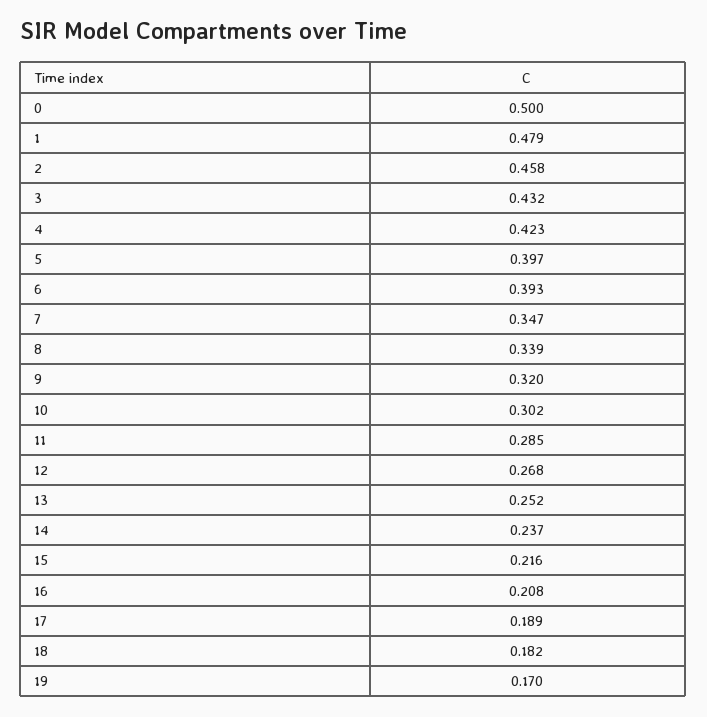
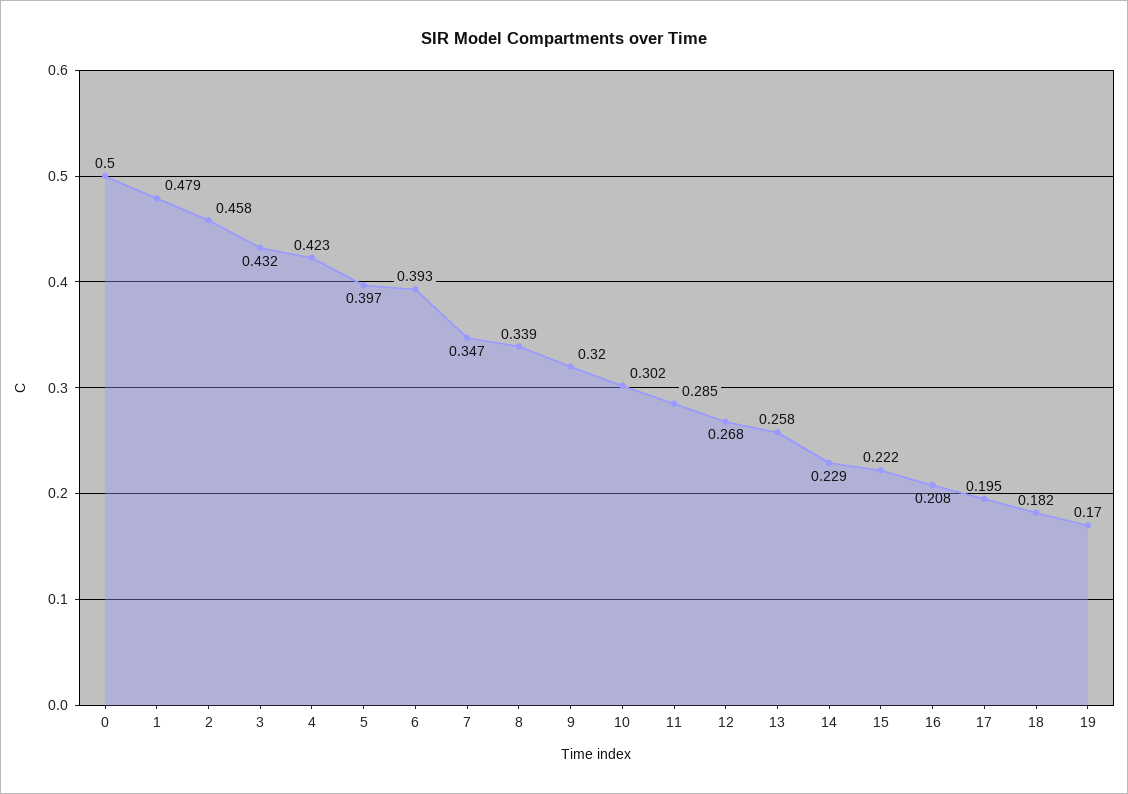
13: 0.252 -> 0.258
14: 0.237 -> 0.229
15: 0.216 -> 0.222
17: 0.189 -> 0.195

